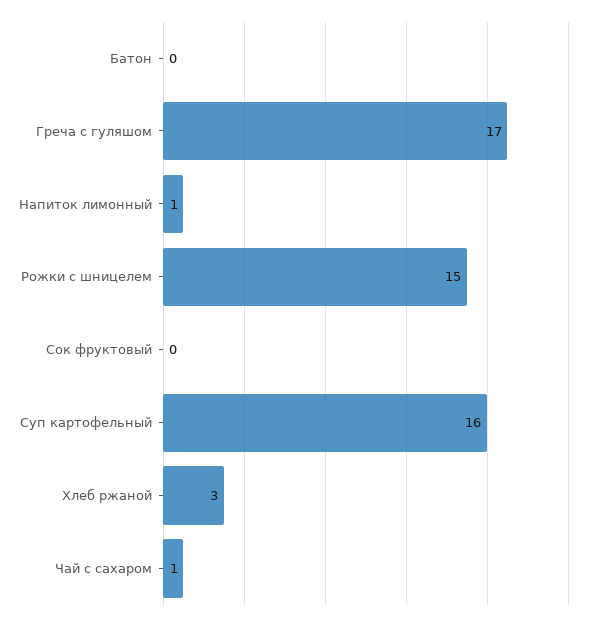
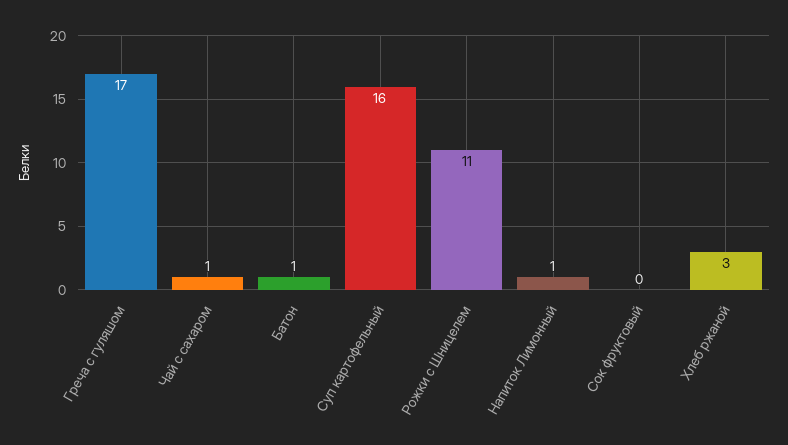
Батон: 0 -> 1
Рожки с шницелем: 15 -> 11

